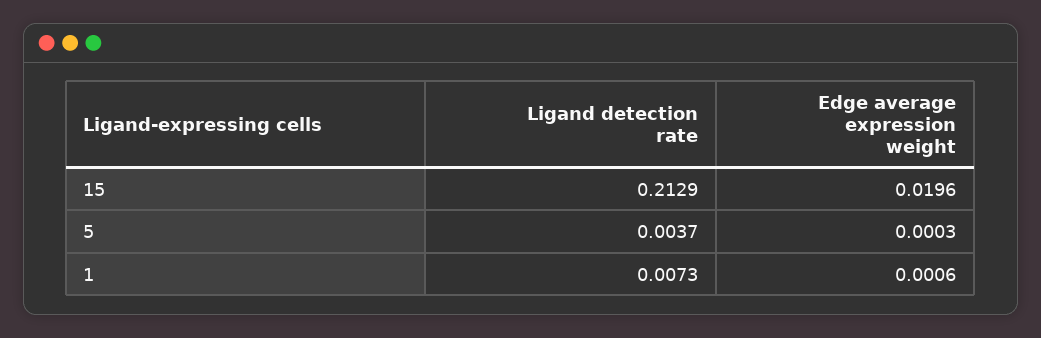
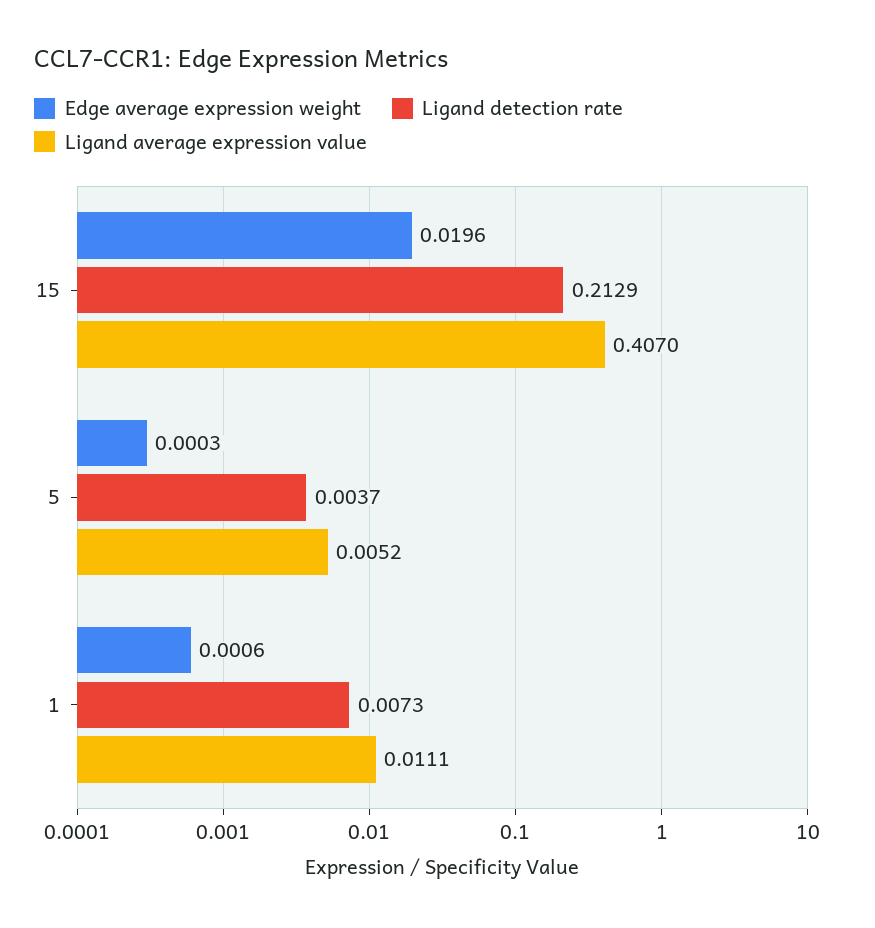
Ligand average expression value, 15: none -> 0.407
Ligand average expression value, 5: none -> 0.0052
Ligand average expression value, 1: none -> 0.0111

